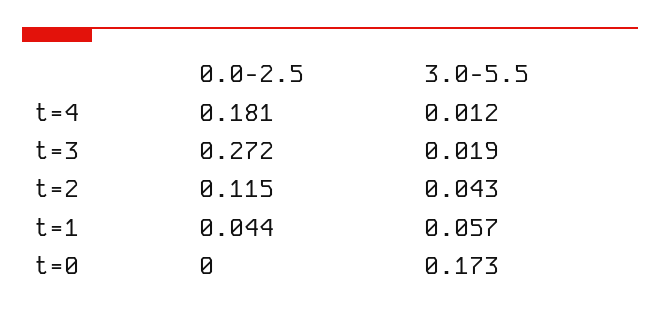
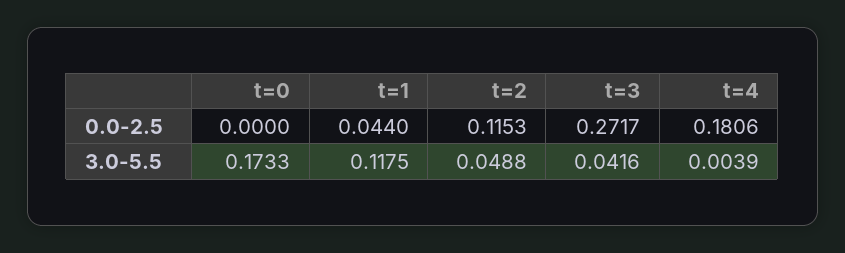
3.0-5.5, t=4: 0.012 -> 0.0039
3.0-5.5, t=3: 0.019 -> 0.0416
3.0-5.5, t=2: 0.043 -> 0.0488
3.0-5.5, t=1: 0.057 -> 0.1175

